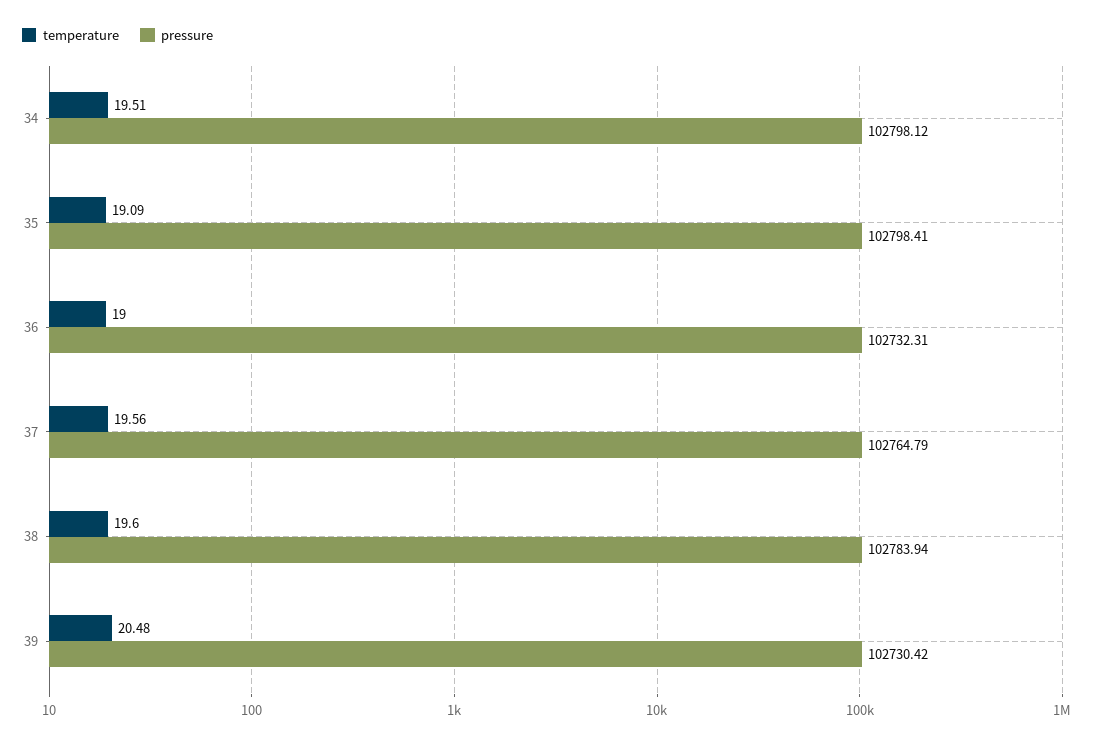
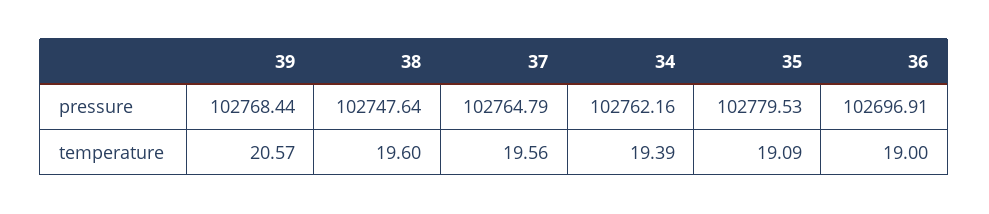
temperature, 34: 19.51 -> 19.39
pressure, 34: 102798.12 -> 102762.16
pressure, 35: 102798.41 -> 102779.53
pressure, 36: 102732.31 -> 102696.91
pressure, 38: 102783.94 -> 102747.64
temperature, 39: 20.48 -> 20.57
pressure, 39: 102730.42 -> 102768.44

